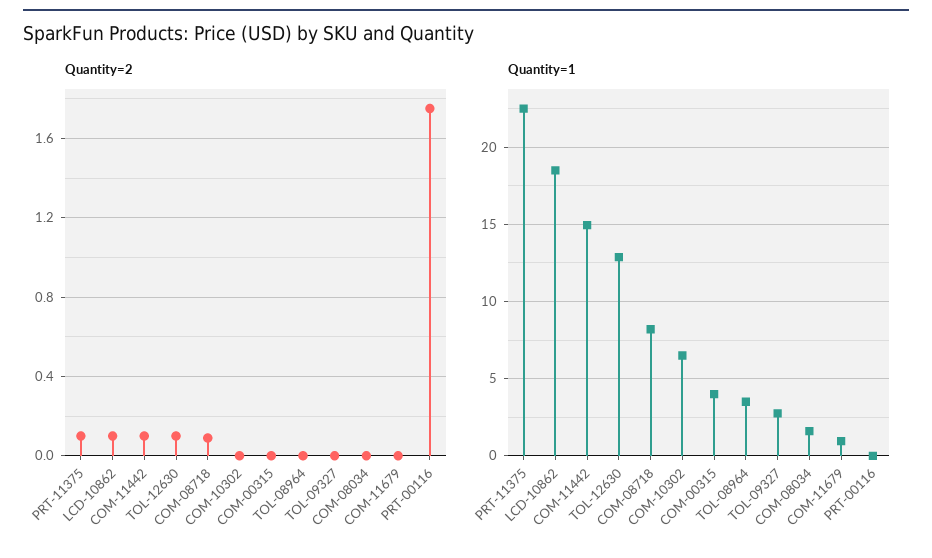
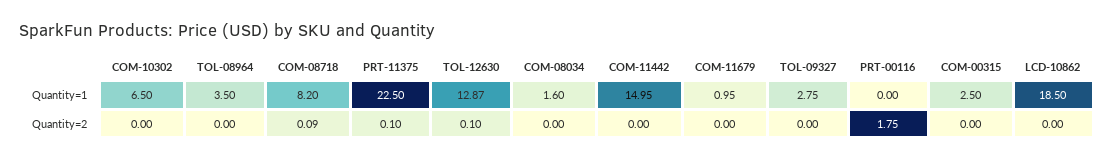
Quantity=2, LCD-10862: 0.1 -> 0
Quantity=2, COM-11442: 0.1 -> 0
Quantity=1, COM-00315: 4 -> 2.5

